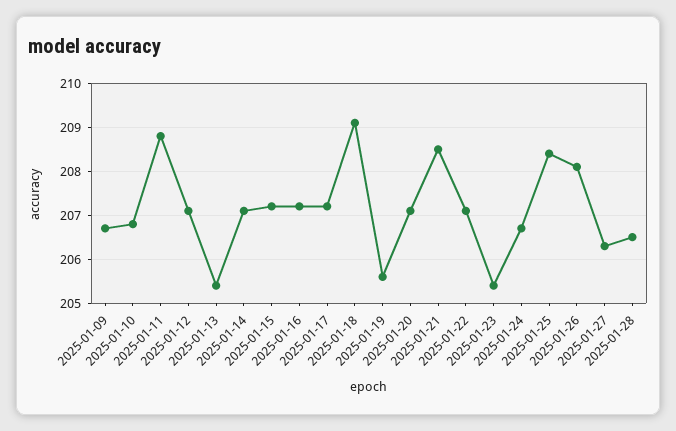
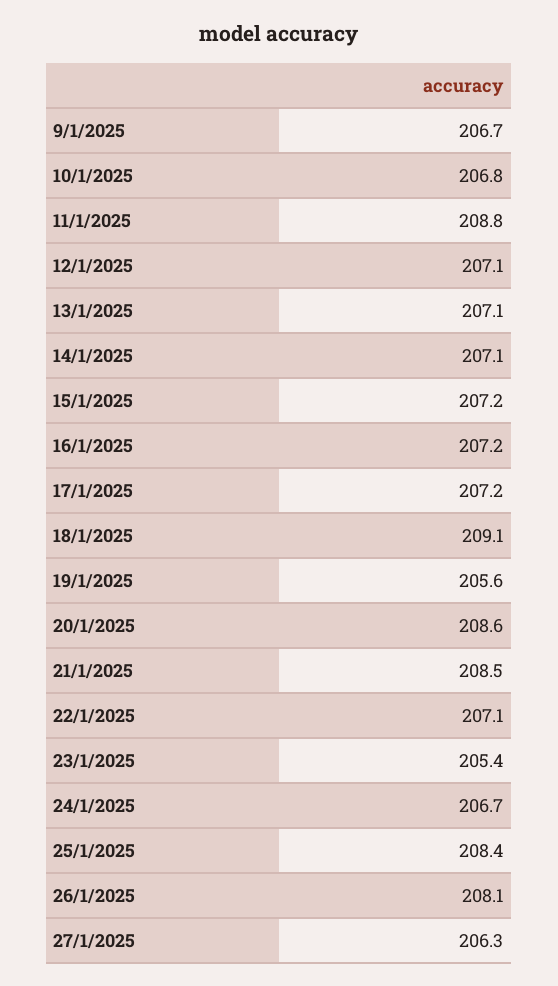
2025-01-13: 205.5 -> 207.1
2025-01-20: 207 -> 208.6
2025-01-28: 206.5 -> none

